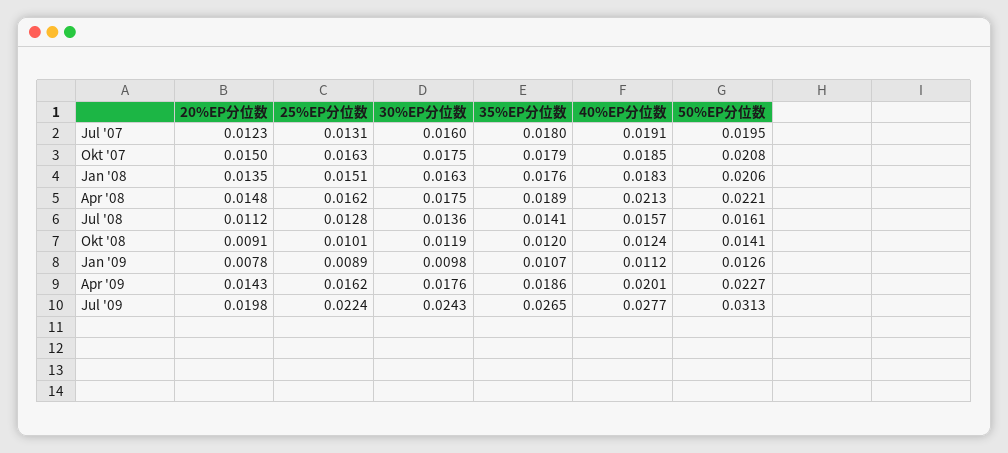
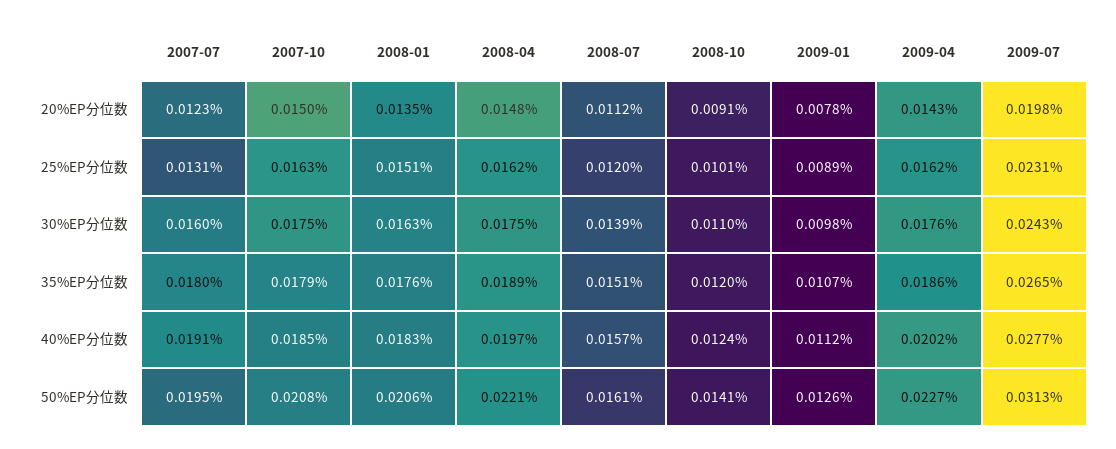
40%EP分位数, Apr '08: 0.0213 -> 0.0197
25%EP分位数, Jul '08: 0.0128 -> 0.012
30%EP分位数, Jul '08: 0.0136 -> 0.0139
35%EP分位数, Jul '08: 0.0141 -> 0.0151
30%EP分位数, Okt '08: 0.0119 -> 0.011
40%EP分位数, Apr '09: 0.0201 -> 0.0202
25%EP分位数, Jul '09: 0.0224 -> 0.0231

